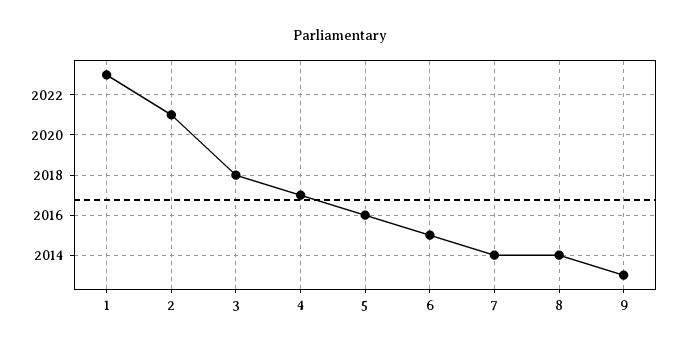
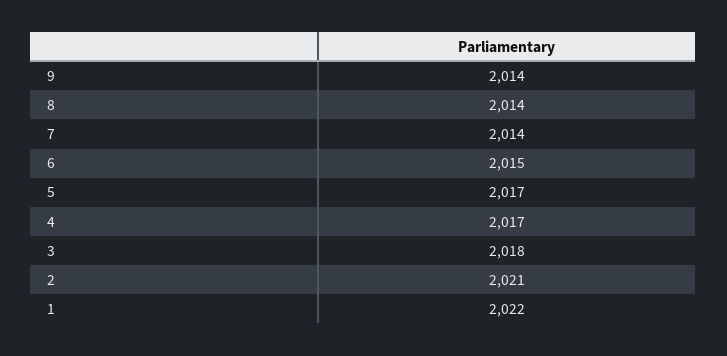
1: 2023 -> 2022
5: 2016 -> 2017
9: 2013 -> 2014

